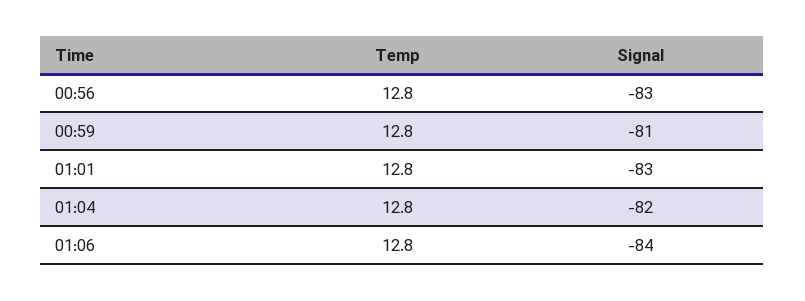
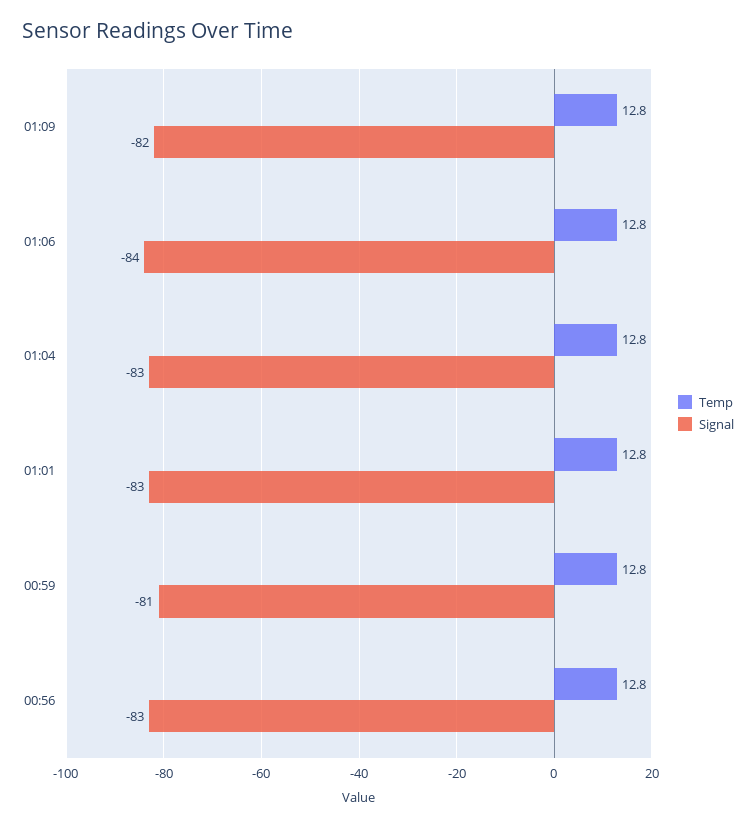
Signal, 01:04: -82 -> -83
Temp, 01:09: none -> 12.8
Signal, 01:09: none -> -82

